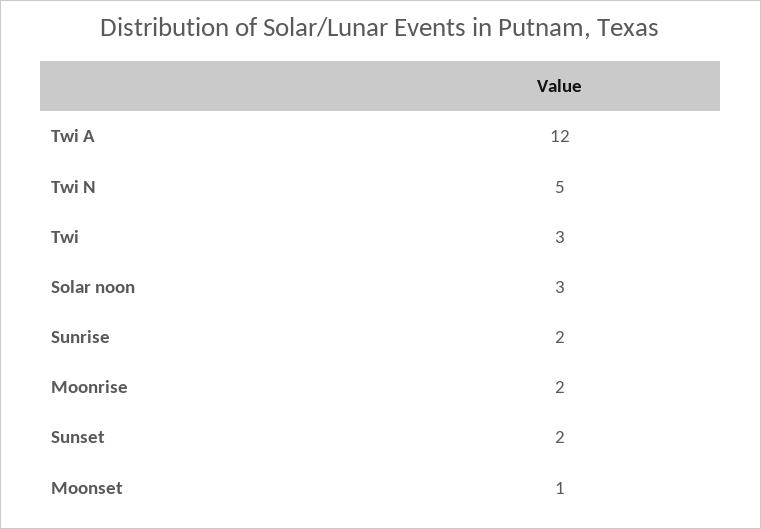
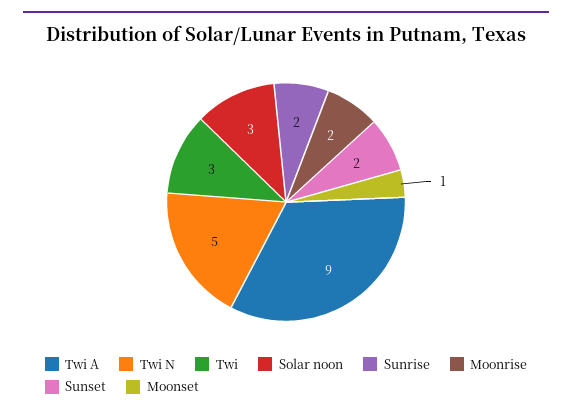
Twi A: 12 -> 9

